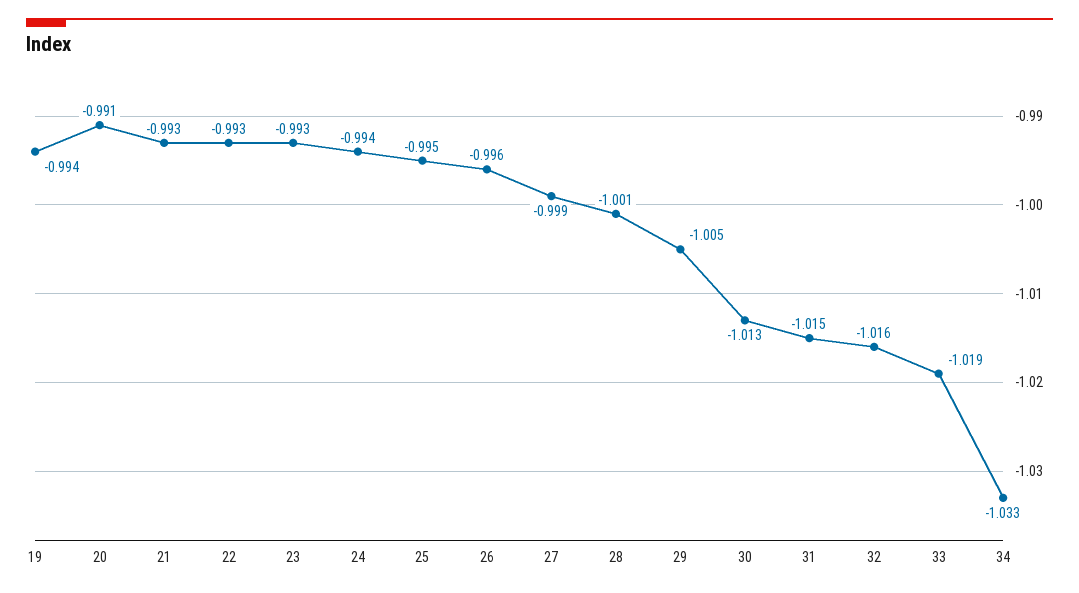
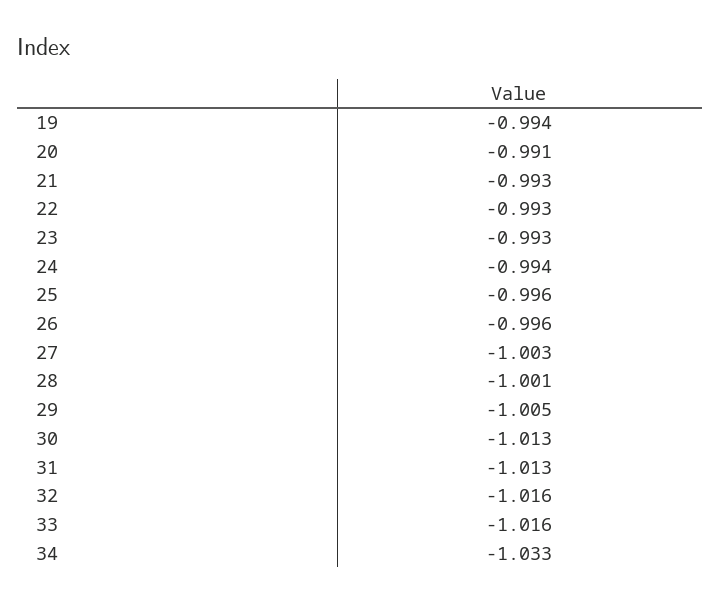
25: -0.995 -> -0.996
27: -0.999 -> -1.003
31: -1.015 -> -1.013
33: -1.019 -> -1.016

